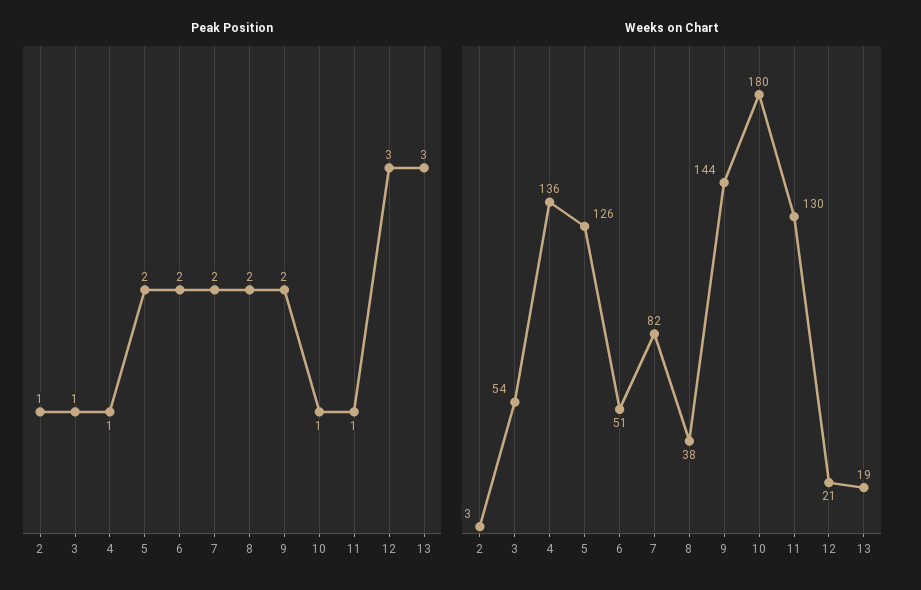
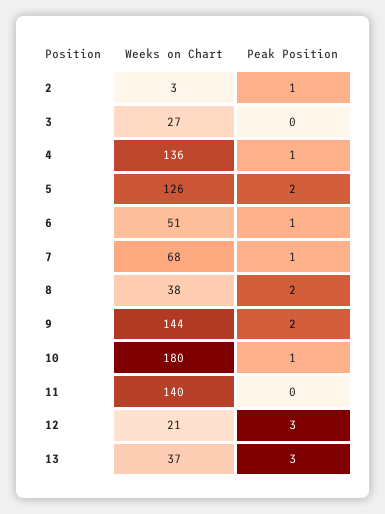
Peak Position, 3: 1 -> 0
Peak Position, 6: 2 -> 1
Peak Position, 7: 2 -> 1
Peak Position, 11: 1 -> 0
Weeks on Chart, 3: 54 -> 27
Weeks on Chart, 7: 82 -> 68
Weeks on Chart, 11: 130 -> 140
Weeks on Chart, 13: 19 -> 37

